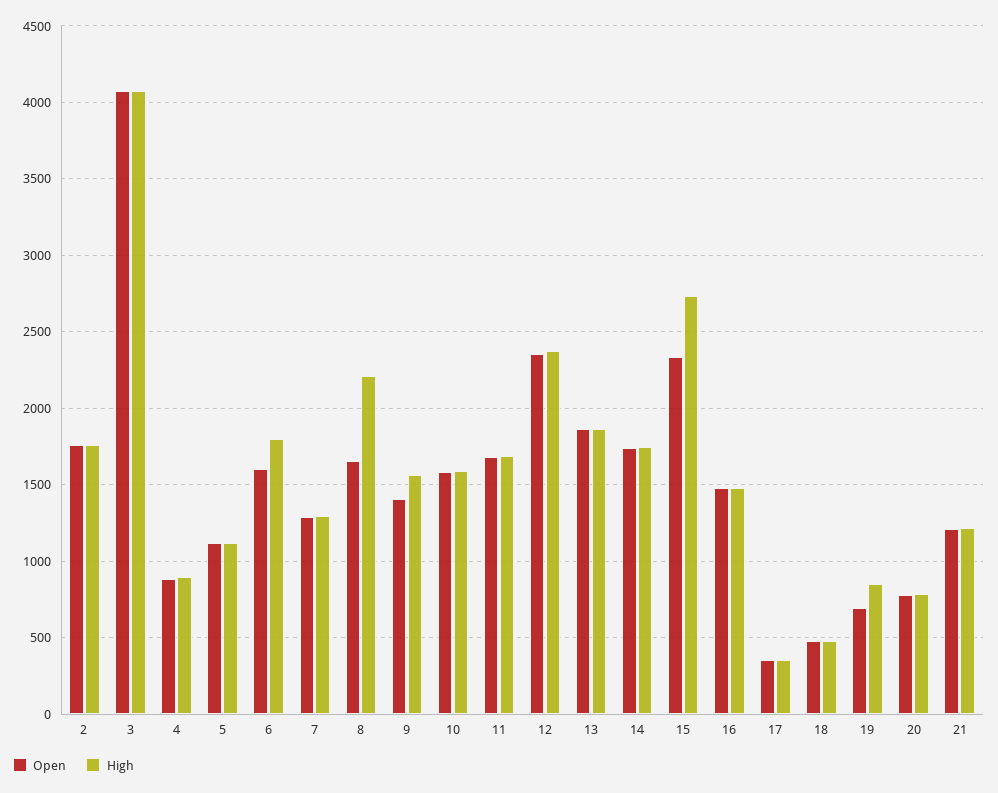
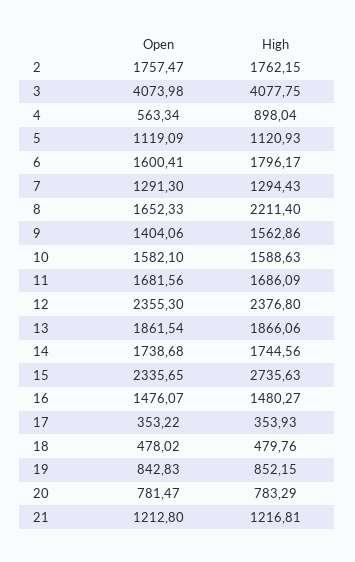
Open, 4: 900 -> 563.34
Open, 19: 700 -> 842.83

